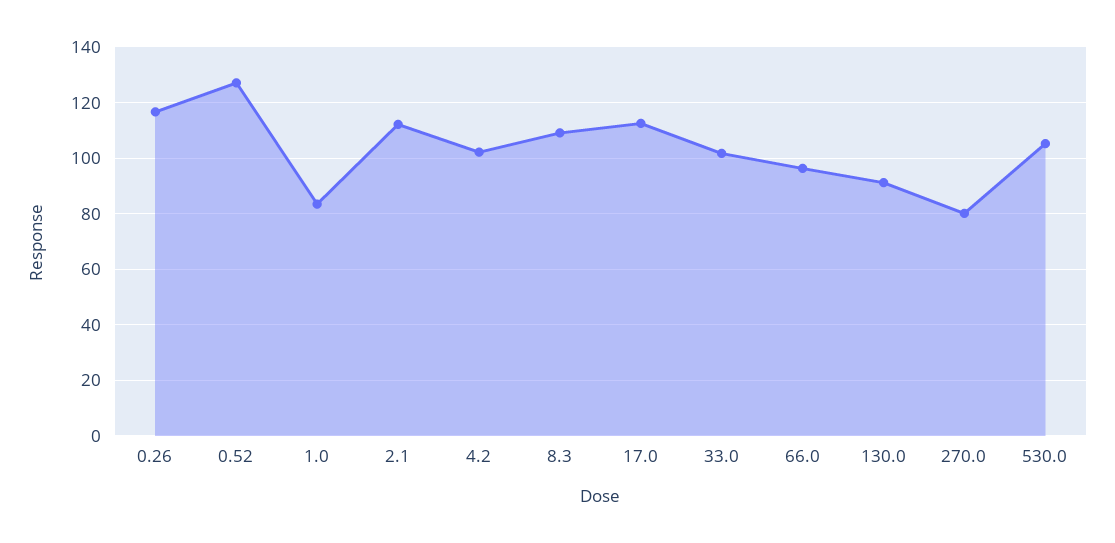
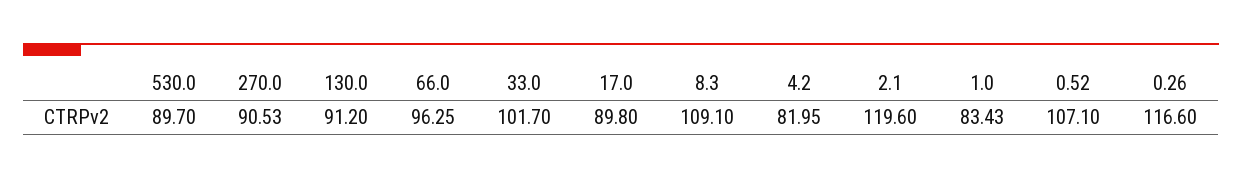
0.52: 127.5 -> 107.1
2.1: 112.5 -> 119.6
4.2: 102.5 -> 81.95
17.0: 112.5 -> 89.8
270.0: 80 -> 90.53
530.0: 105 -> 89.7

